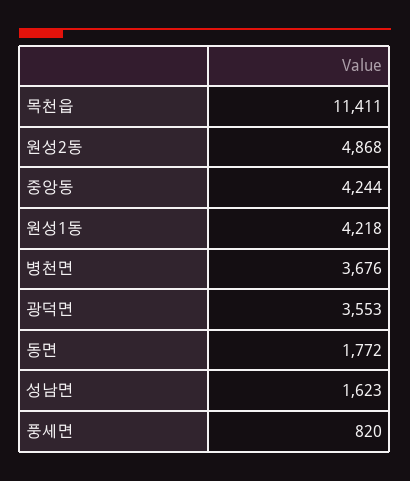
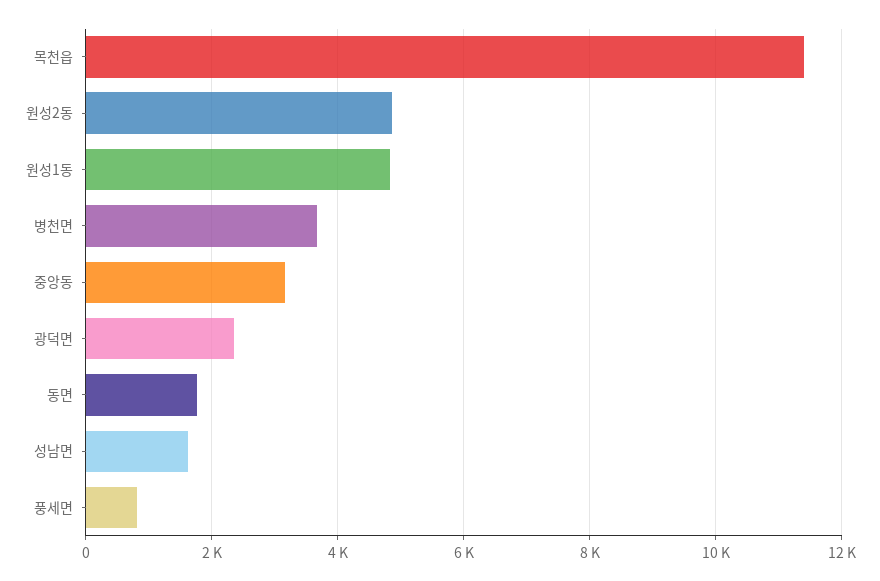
중앙동: 4244 -> 3200
원성1동: 4218 -> 4800
광덕면: 3553 -> 2400

